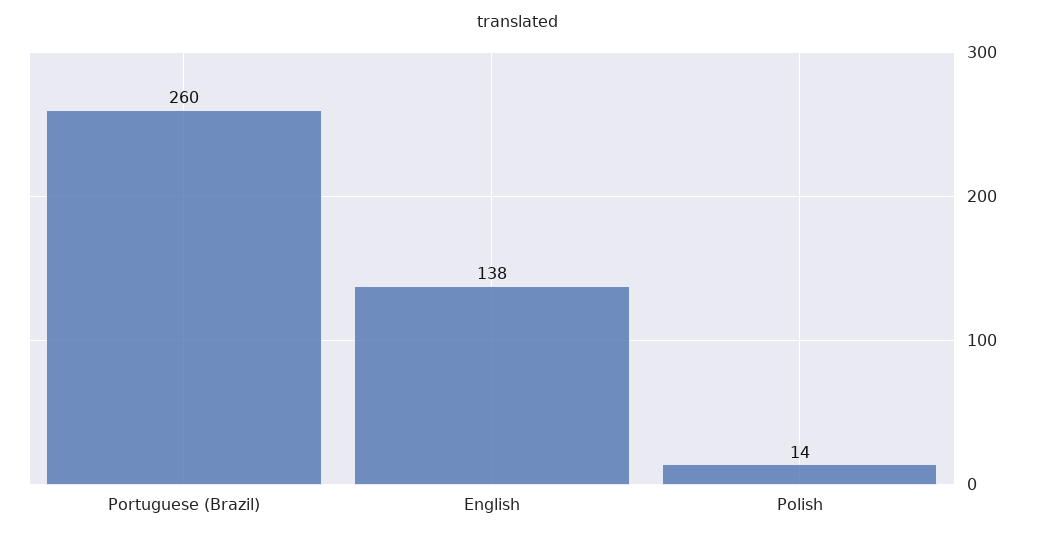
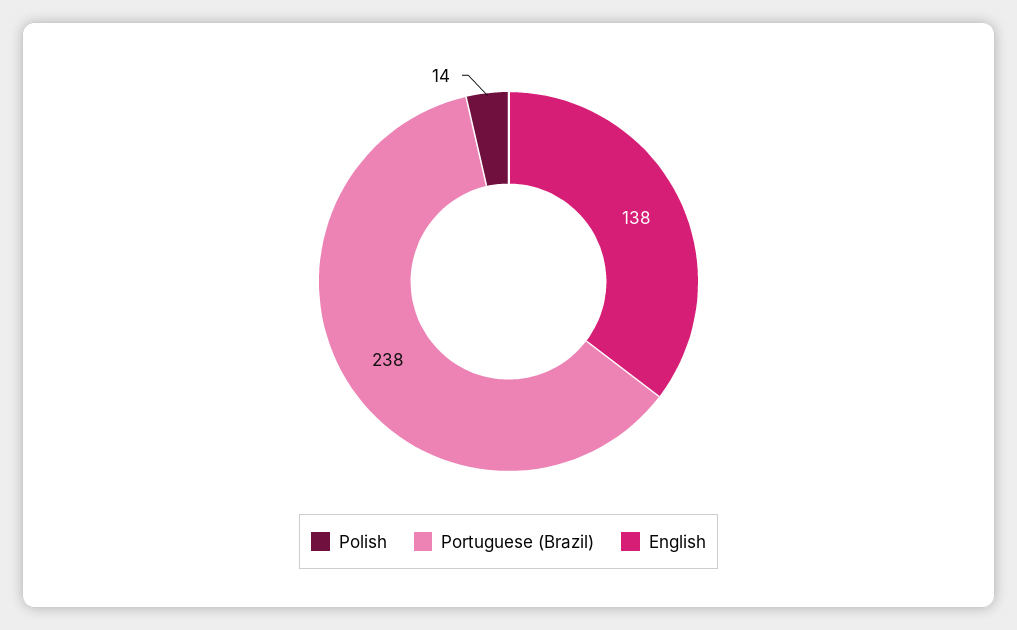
Portuguese (Brazil): 260 -> 238

